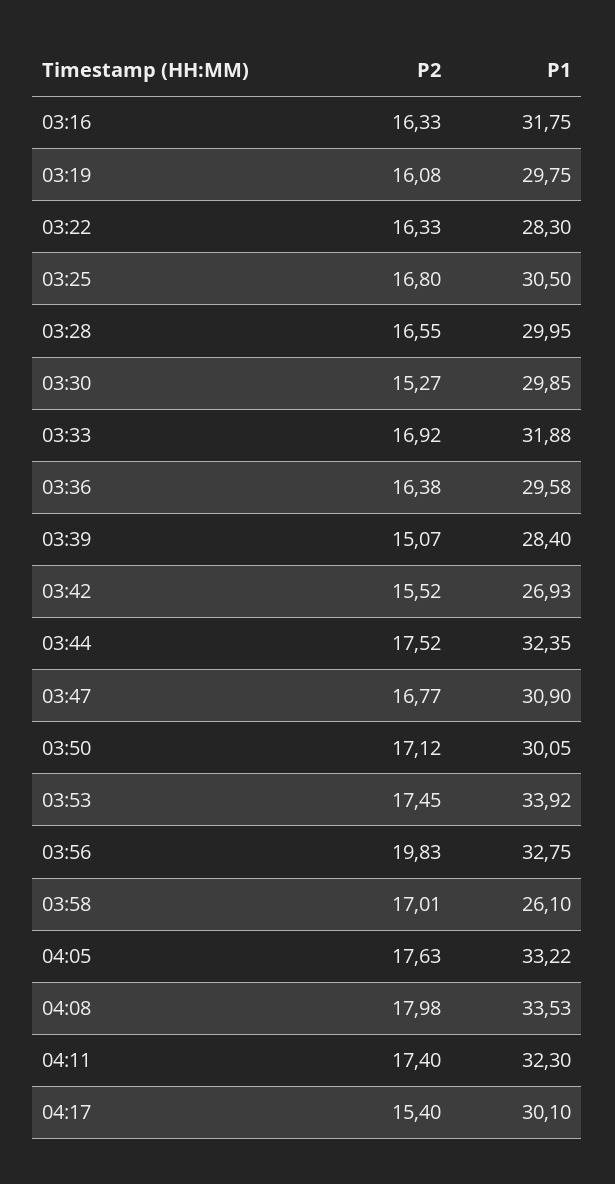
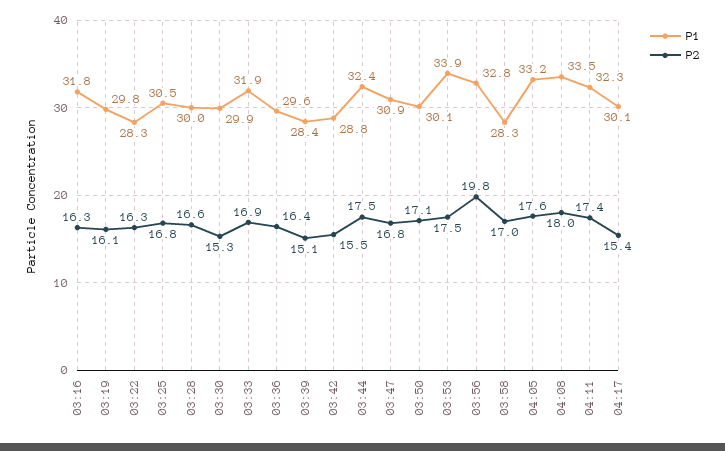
P1, 03:42: 26.93 -> 28.8
P1, 03:58: 26.1 -> 28.3

